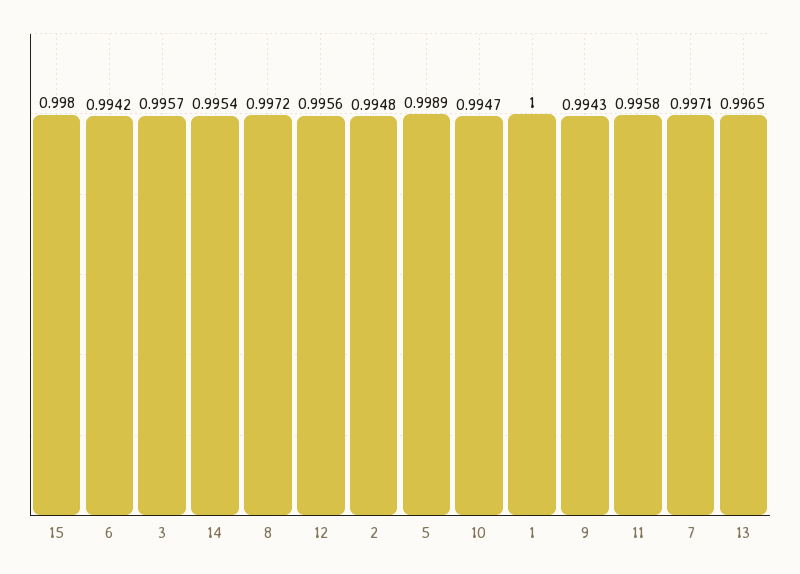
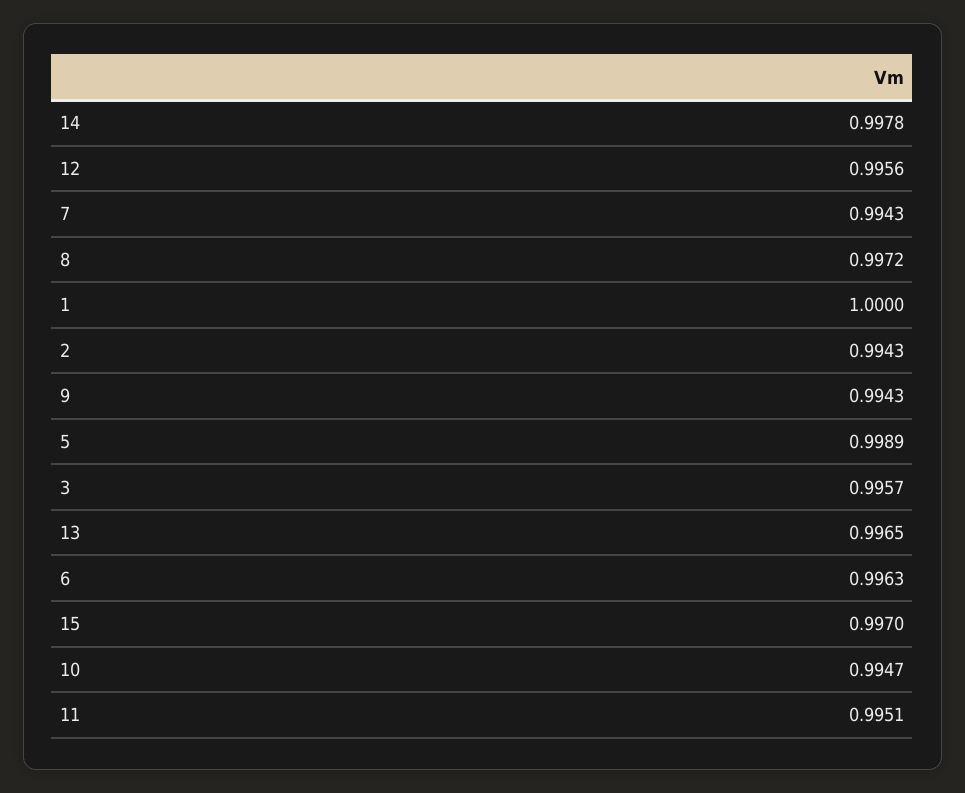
15: 0.998 -> 0.997
6: 0.9942 -> 0.9963
14: 0.9954 -> 0.9978
2: 0.9948 -> 0.9943
11: 0.9958 -> 0.9951
7: 0.9971 -> 0.9943

